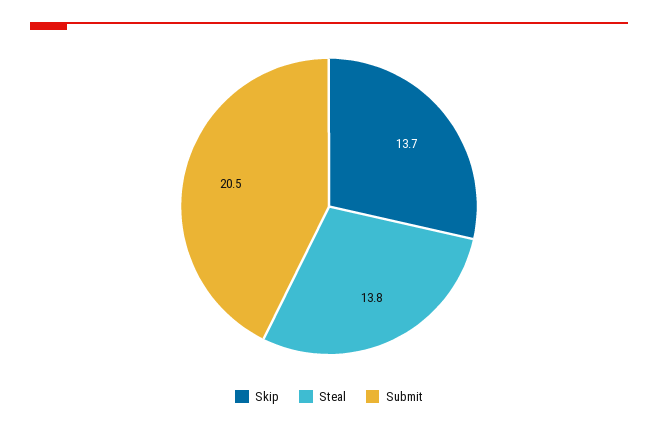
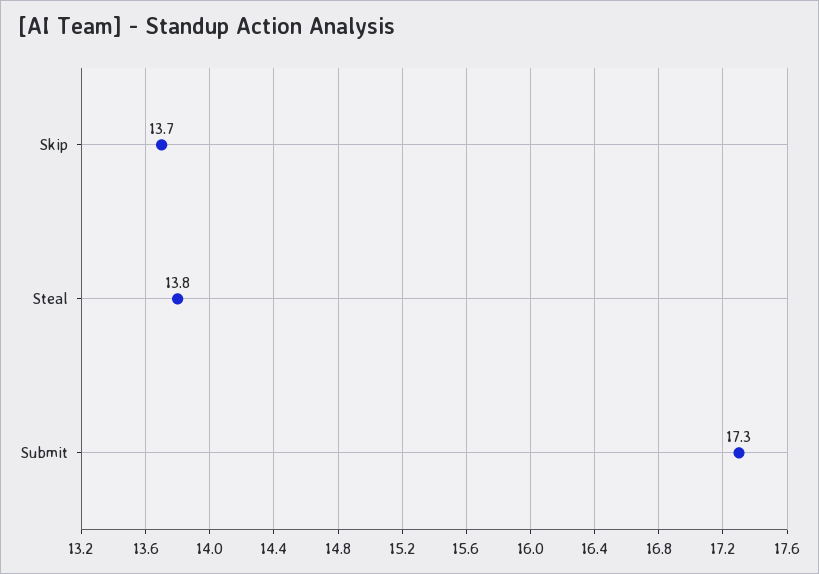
Submit: 20.5 -> 17.3

